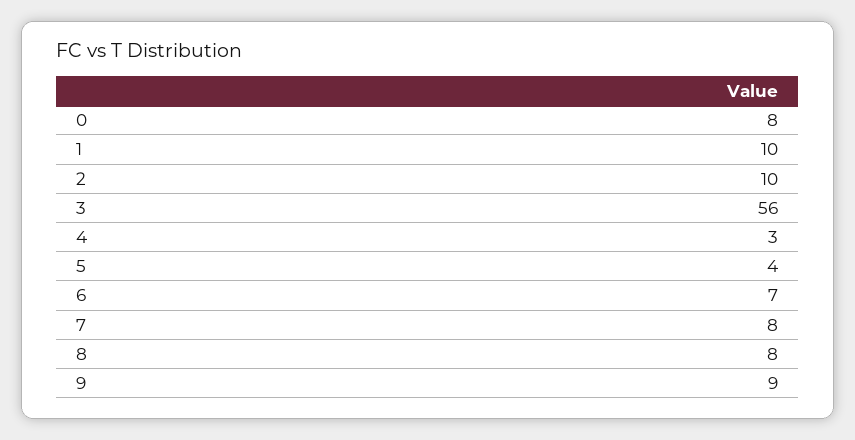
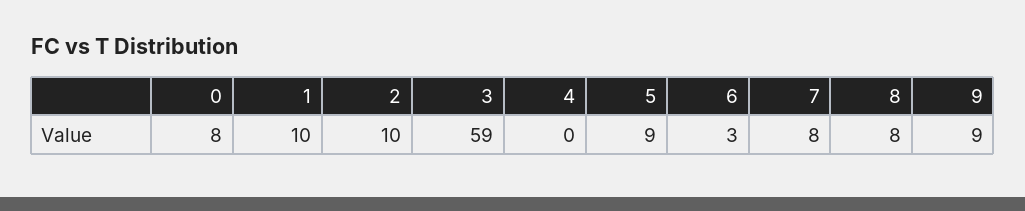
3: 56 -> 59
4: 3 -> 0
5: 4 -> 9
6: 7 -> 3

